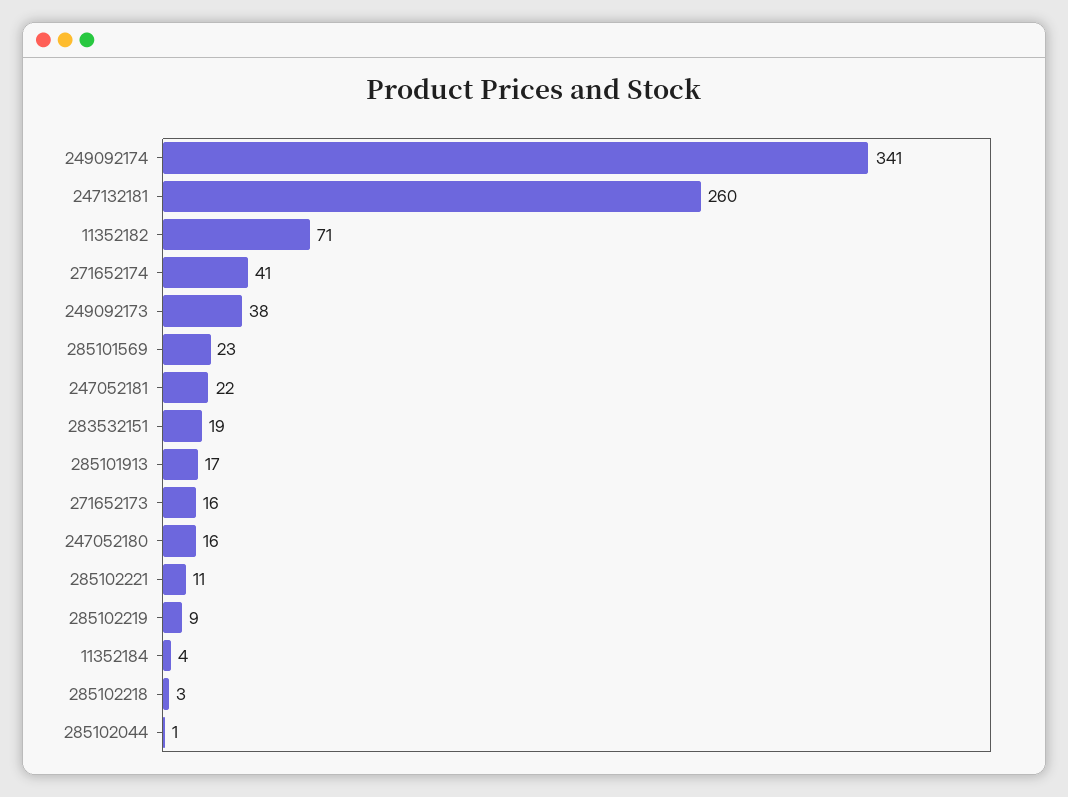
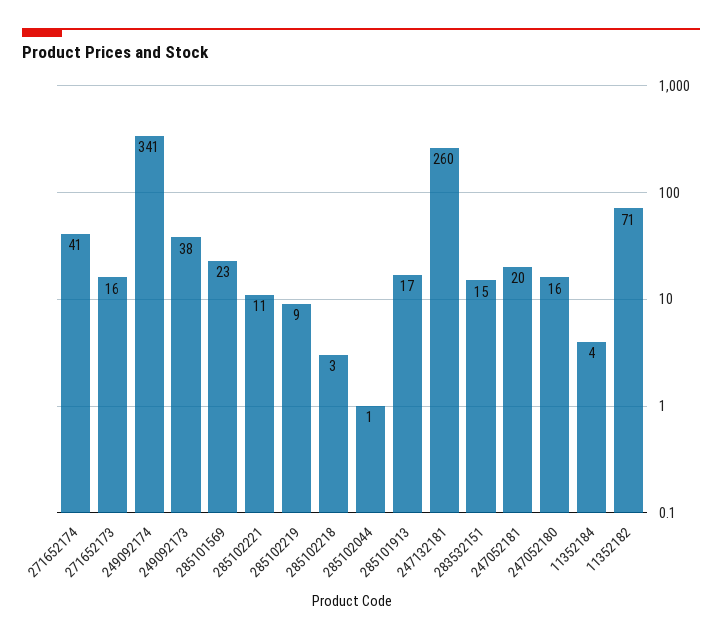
247052181: 22 -> 20
283532151: 19 -> 15

